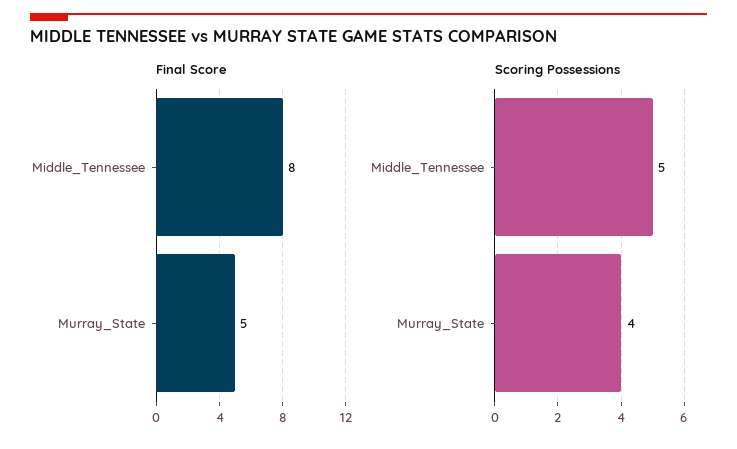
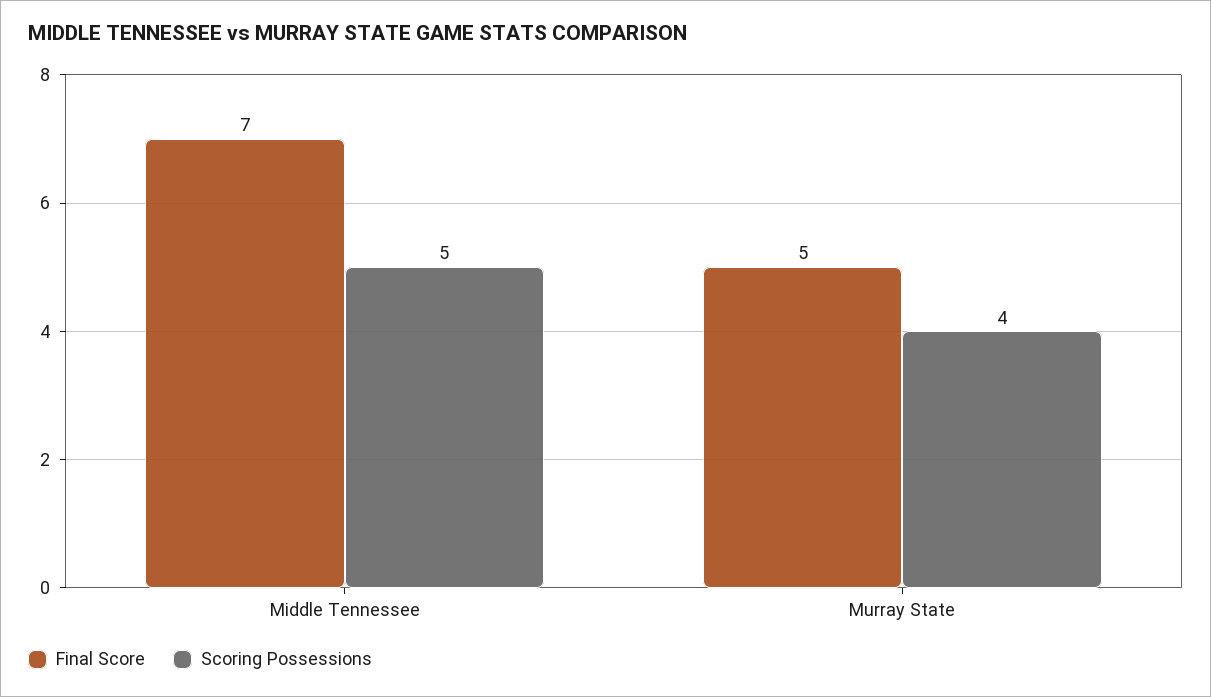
Final Score, Middle_Tennessee: 8 -> 7

